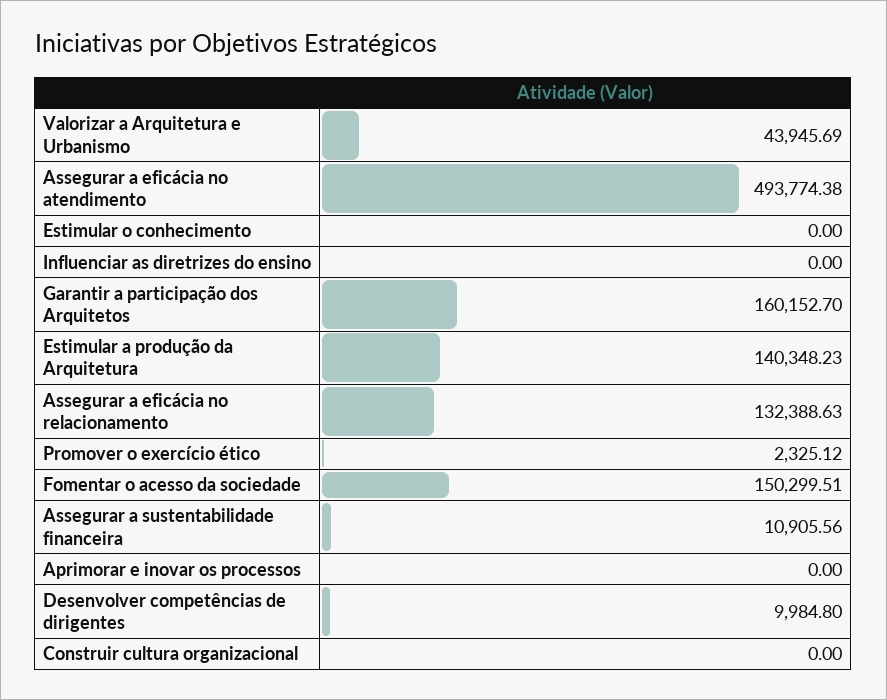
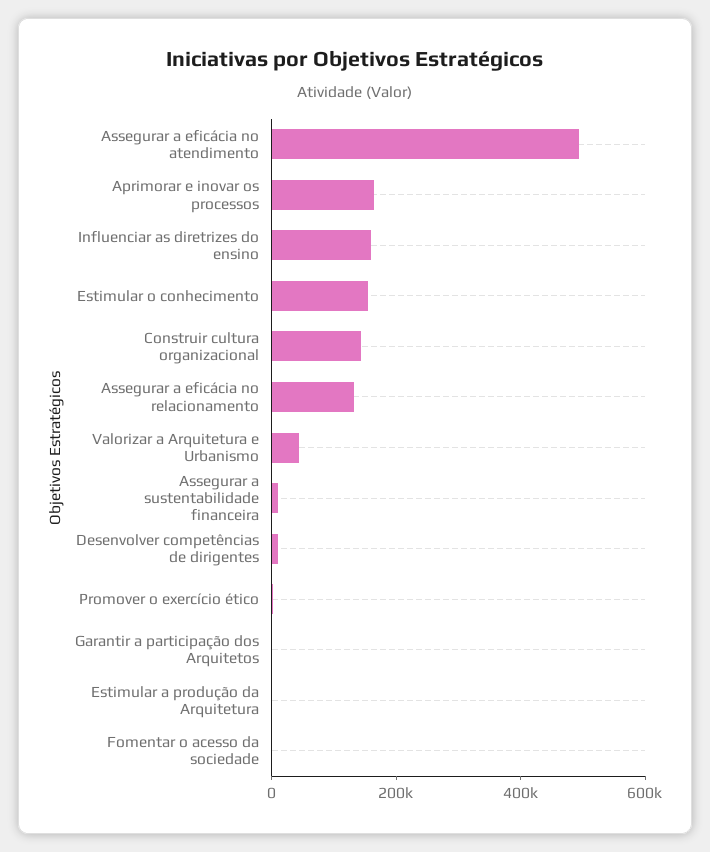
Estimular o conhecimento: 0 -> 150000
Influenciar as diretrizes do ensino: 0 -> 150000
Garantir a participação dos Arquitetos: 160152.7 -> 0
Estimular a produção da Arquitetura: 140348.23 -> 0
Fomentar o acesso da sociedade: 150299.51 -> 0
Aprimorar e inovar os processos: 0 -> 150000
Construir cultura organizacional: 0 -> 150000

